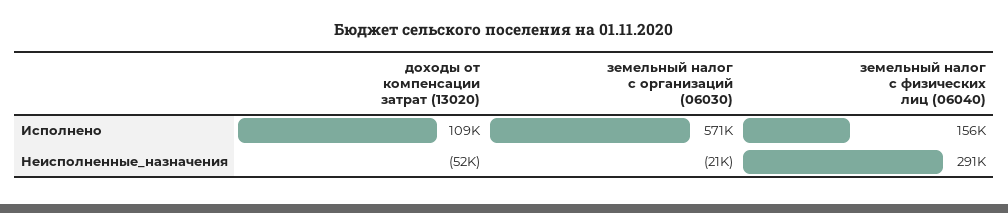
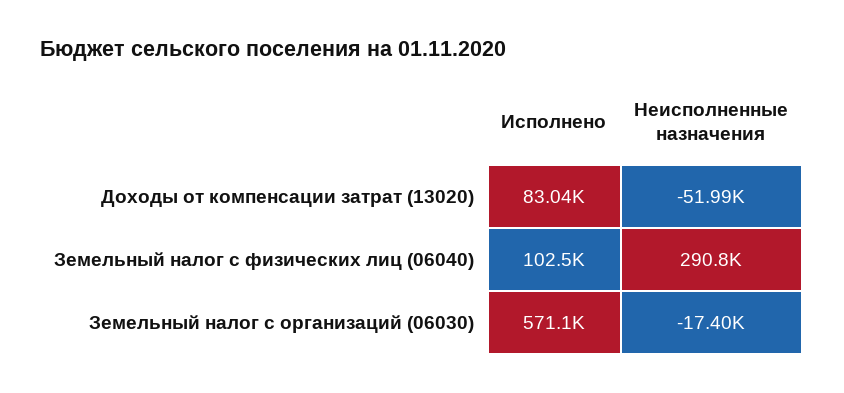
доходы от компенсации затрат (13020), Исполнено: 109000 -> 83040
земельный налог с физических лиц (06040), Исполнено: 156000 -> 102500
земельный налог с организаций (06030), Неисполненные_назначения: -21000 -> -17400

